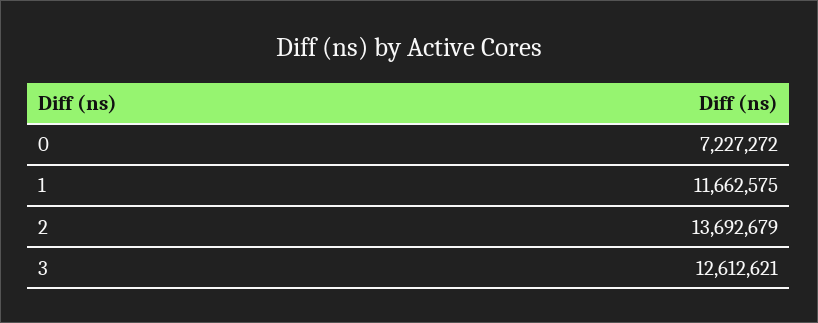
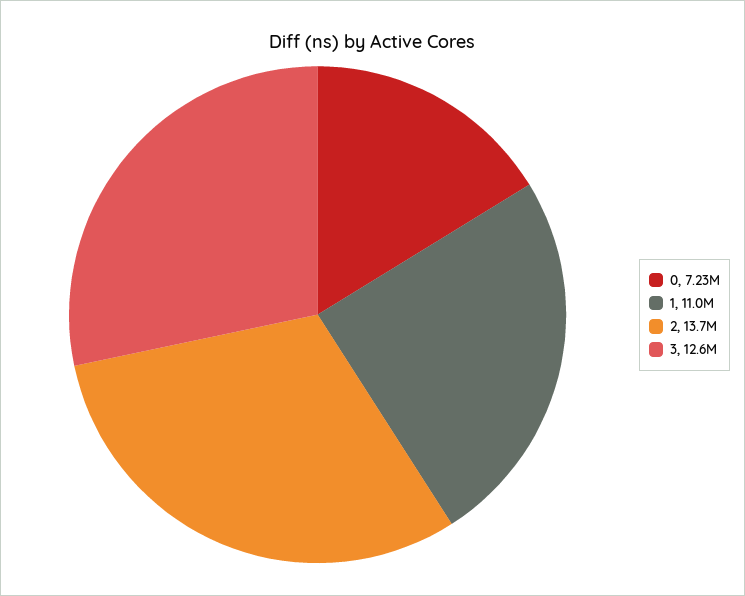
1: 11662575 -> 11000000

